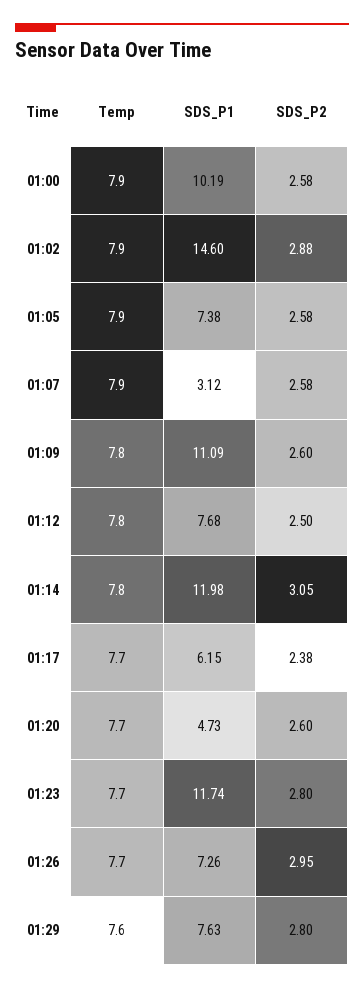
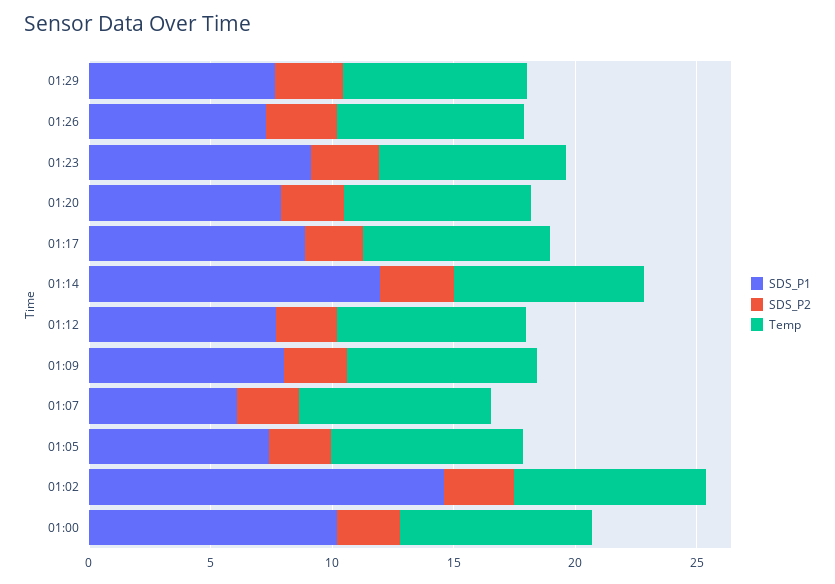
SDS_P1, 01:07: 3.12 -> 6
SDS_P1, 01:09: 11.09 -> 8
SDS_P1, 01:17: 6.15 -> 9
SDS_P1, 01:20: 4.73 -> 8
SDS_P1, 01:23: 11.74 -> 9

